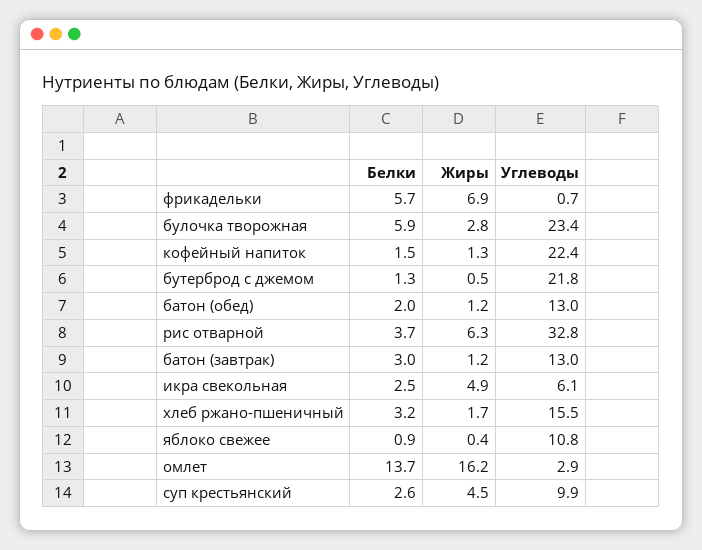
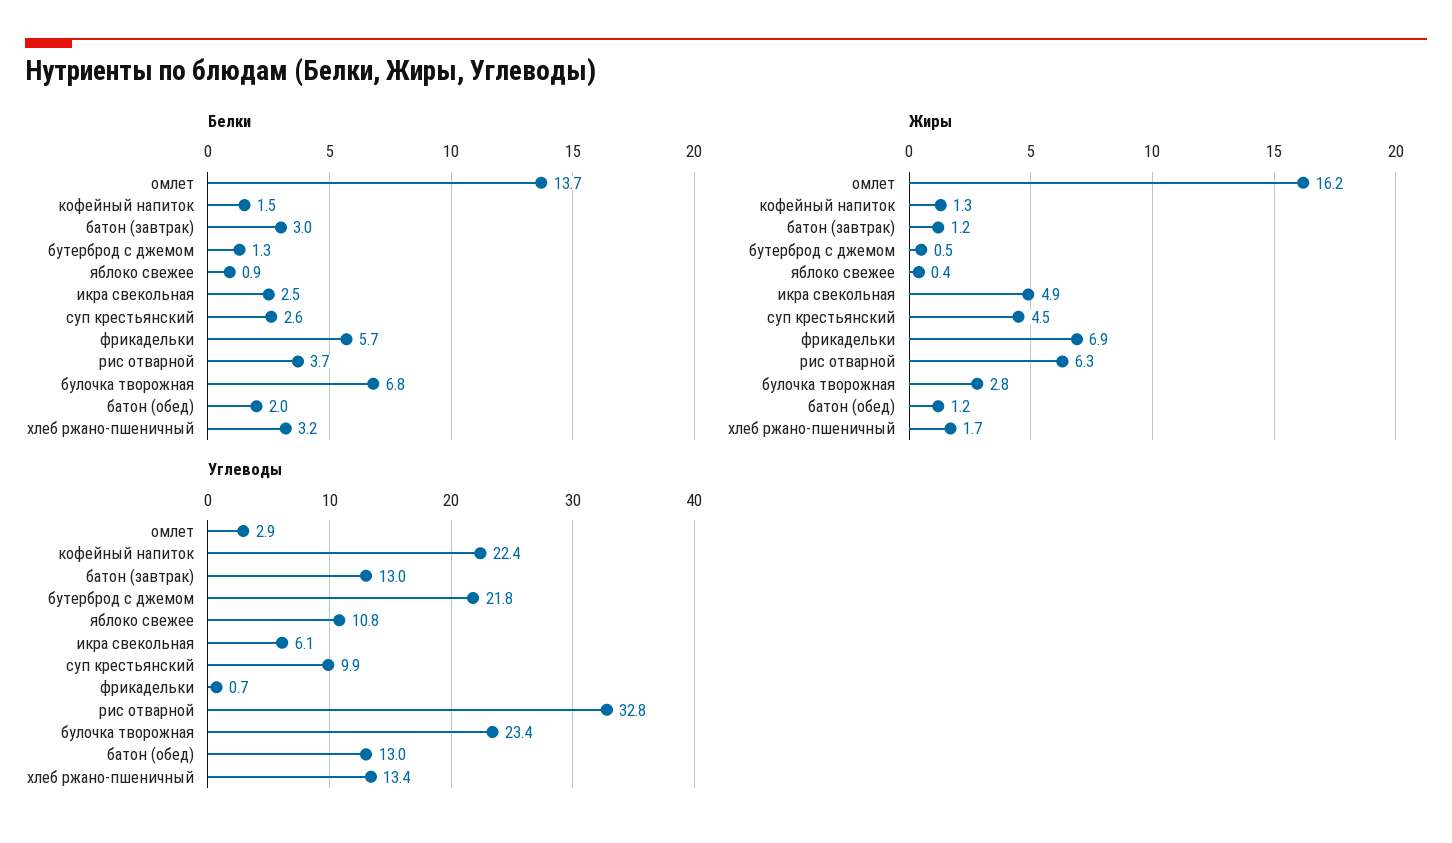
Белки, булочка творожная: 5.9 -> 6.8
Углеводы, хлеб ржано-пшеничный: 15.5 -> 13.4

